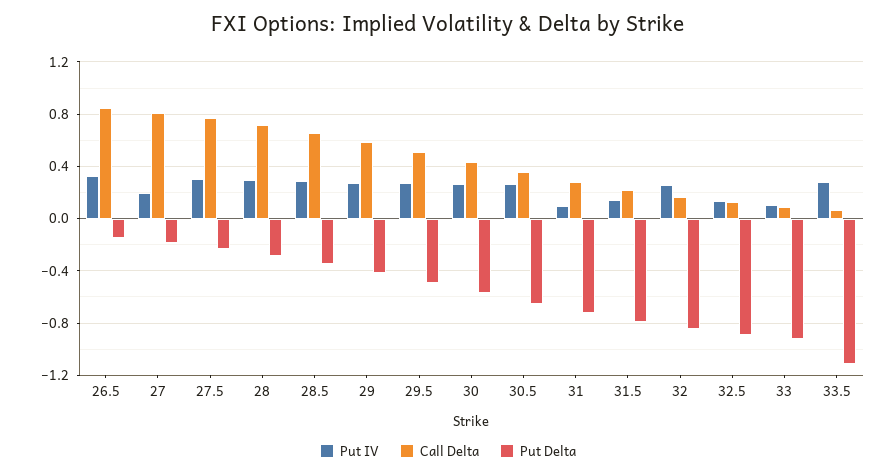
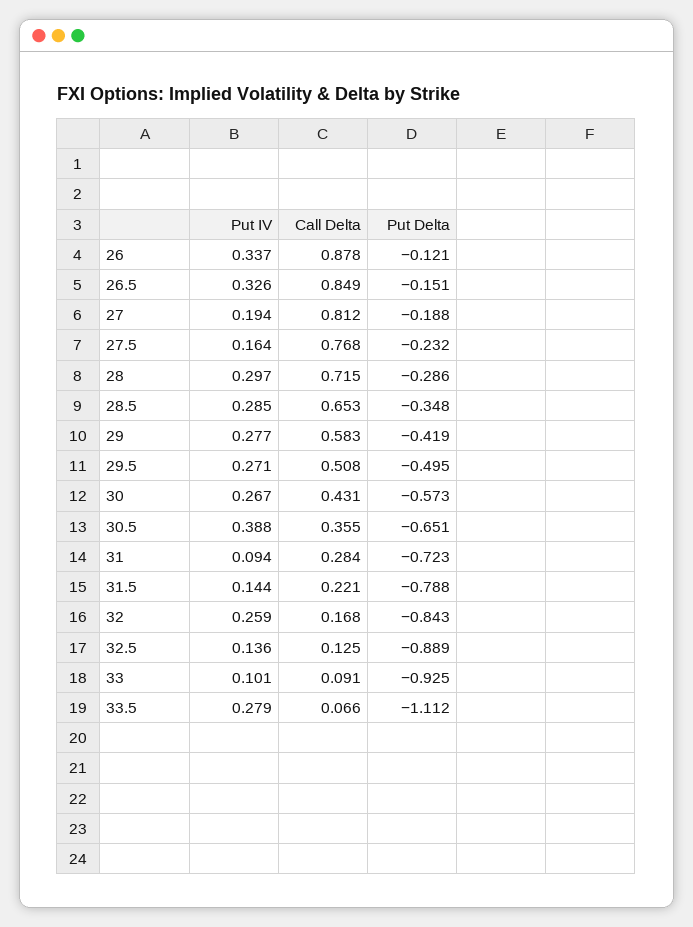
Put IV, 27.5: 0.3 -> 0.164
Put IV, 30.5: 0.25 -> 0.388
Put IV, 26: none -> 0.337
Call Delta, 26: none -> 0.878
Put Delta, 26: none -> -0.121

